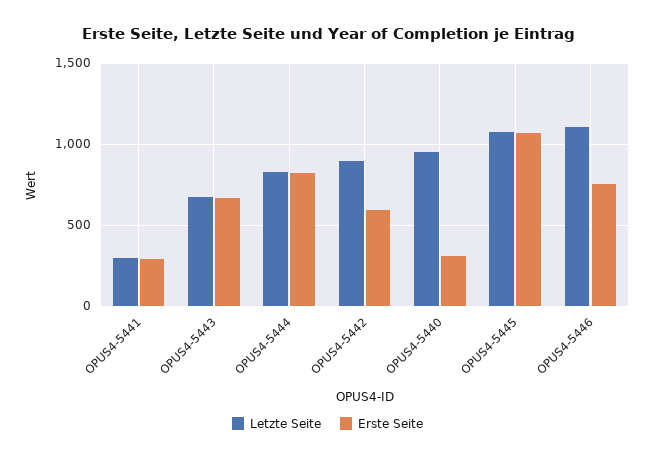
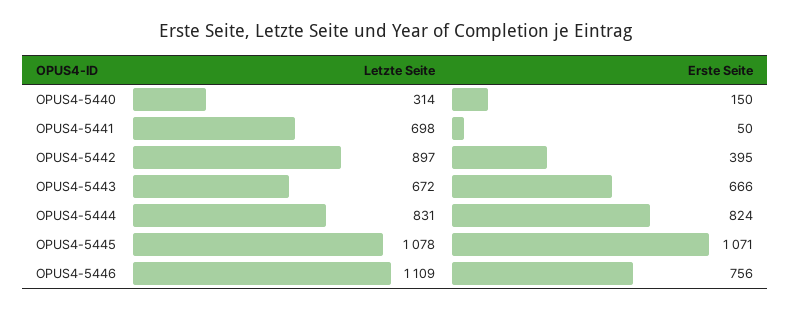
Letzte Seite, OPUS4-5441: 300 -> 698
Erste Seite, OPUS4-5441: 300 -> 50
Erste Seite, OPUS4-5442: 600 -> 395
Letzte Seite, OPUS4-5440: 950 -> 314
Erste Seite, OPUS4-5440: 300 -> 150

